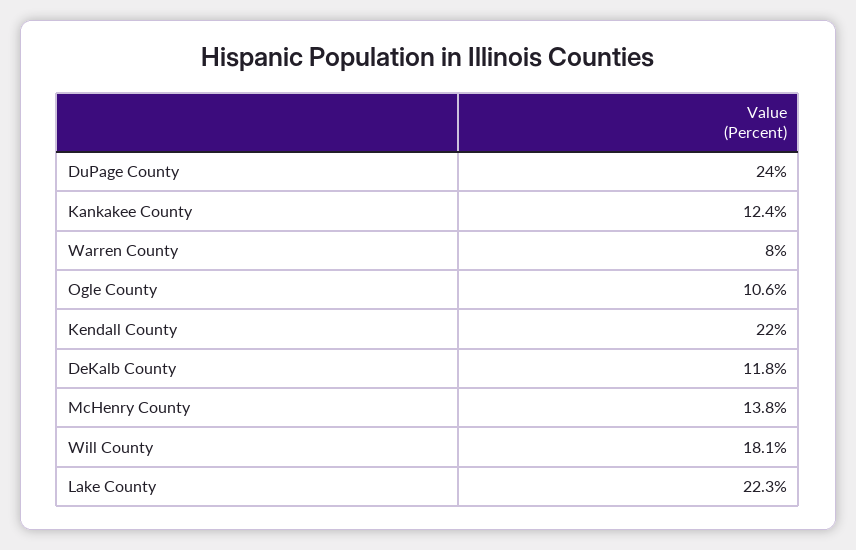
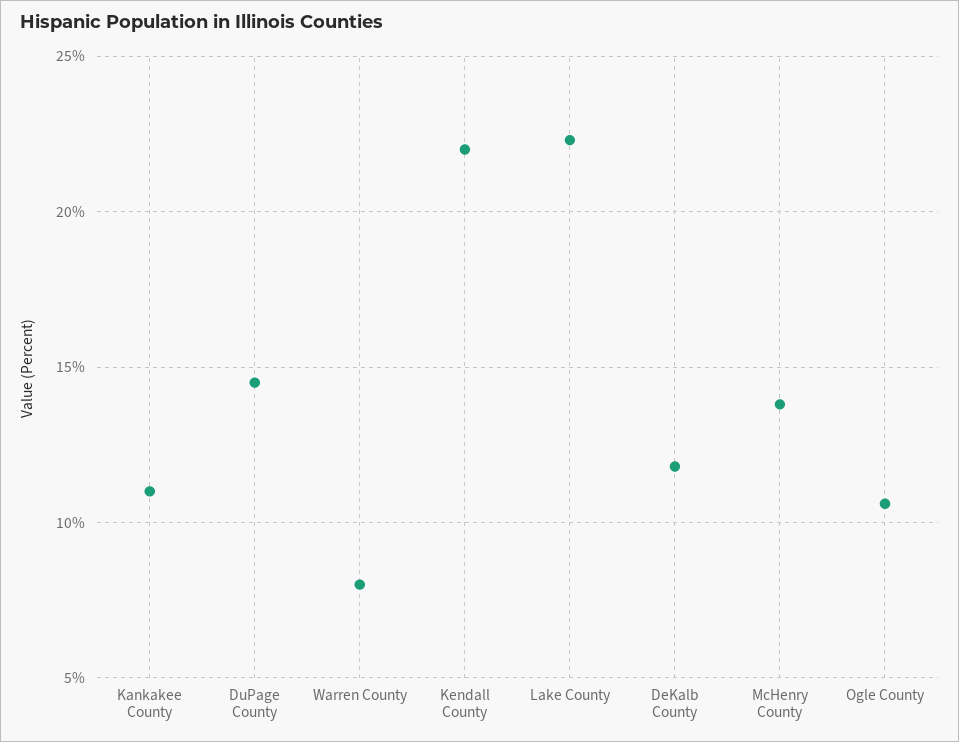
DuPage County: 24 -> 14.5
Kankakee County: 12.4 -> 11
Will County: 18.1 -> none

